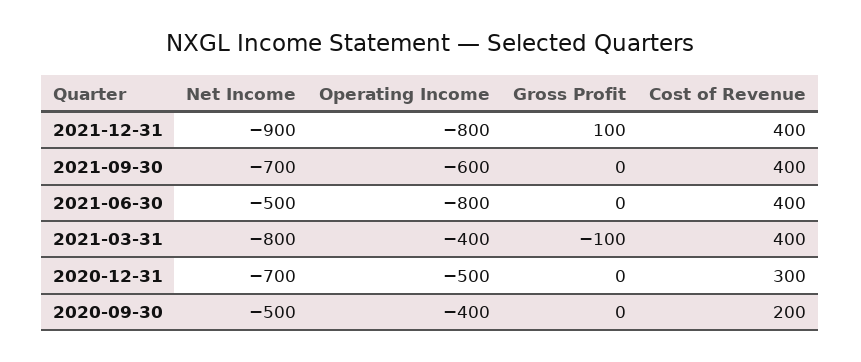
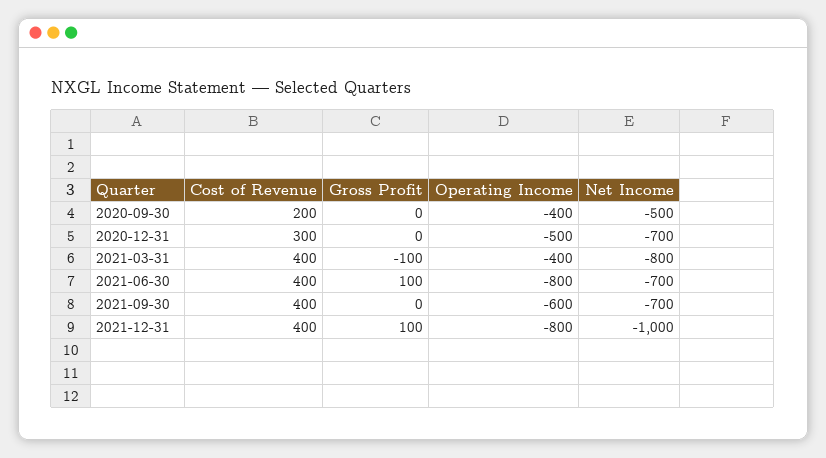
Net Income, 2021-12-31: -900 -> -1000
Net Income, 2021-06-30: -500 -> -700
Gross Profit, 2021-06-30: 0 -> 100

